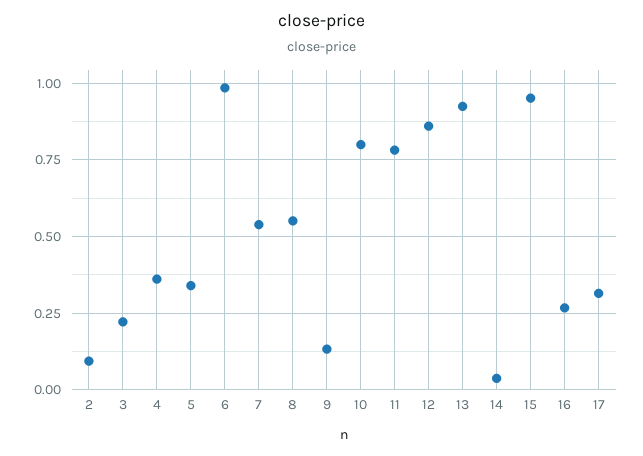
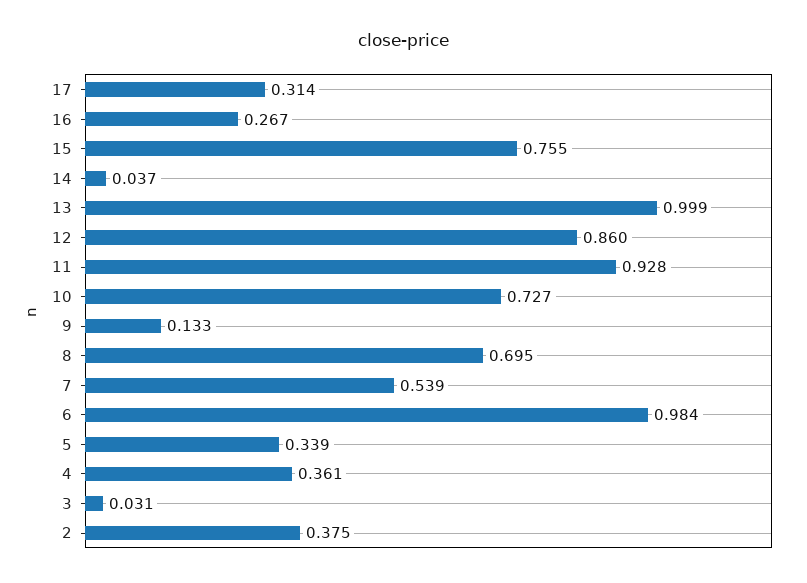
2: 0.1 -> 0.375
3: 0.225 -> 0.031
8: 0.55 -> 0.695
10: 0.8 -> 0.727
11: 0.775 -> 0.928
13: 0.925 -> 0.999
15: 0.95 -> 0.755

